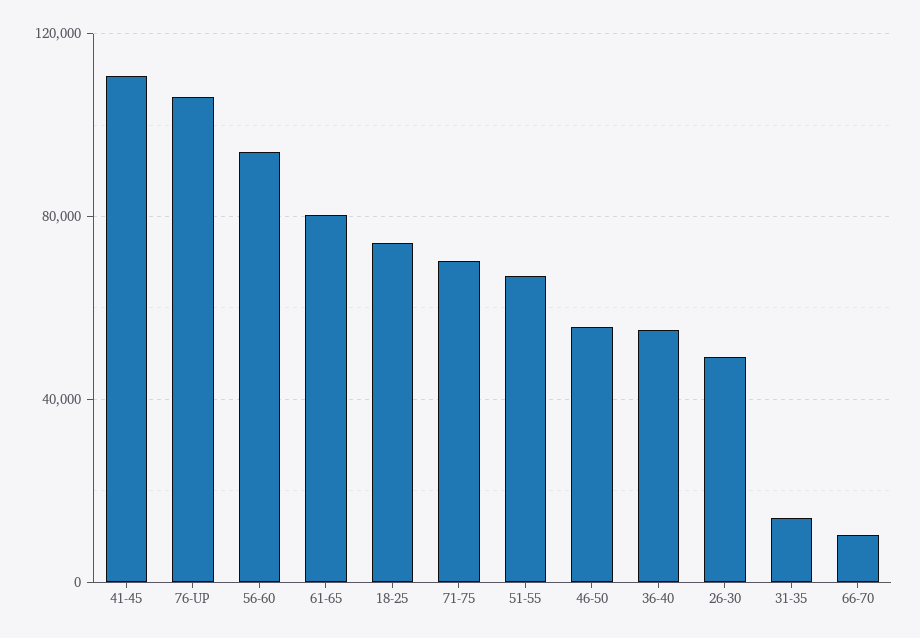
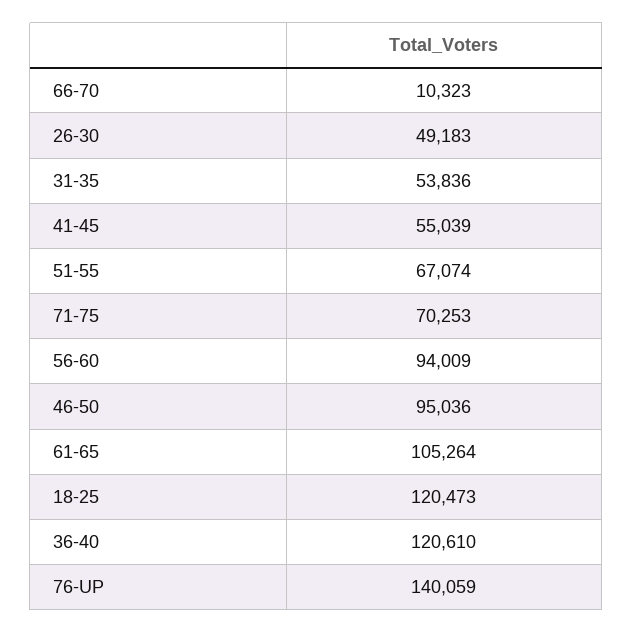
41-45: 110000 -> 55039
76-UP: 105000 -> 140059
61-65: 80000 -> 105264
18-25: 75000 -> 120473
46-50: 55000 -> 95036
36-40: 55000 -> 120610
31-35: 15000 -> 53836

